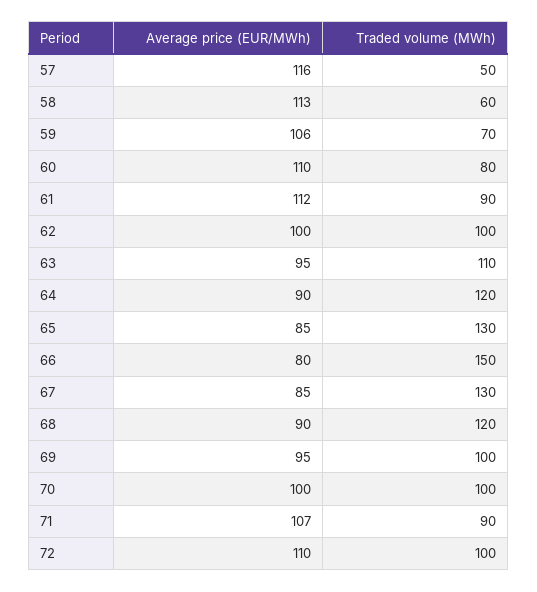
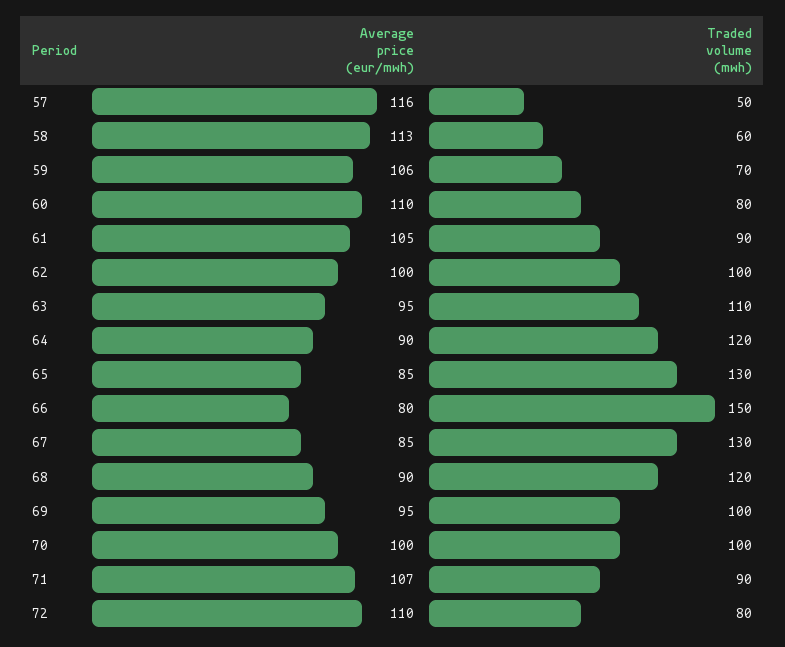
Average price (EUR/MWh), 61: 112 -> 105
Traded volume (MWh), 72: 100 -> 80

